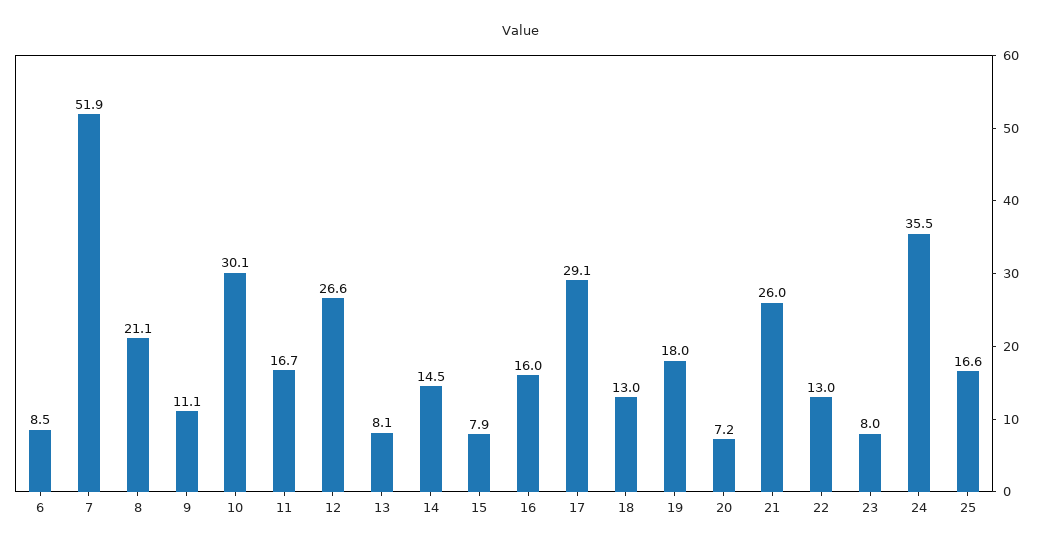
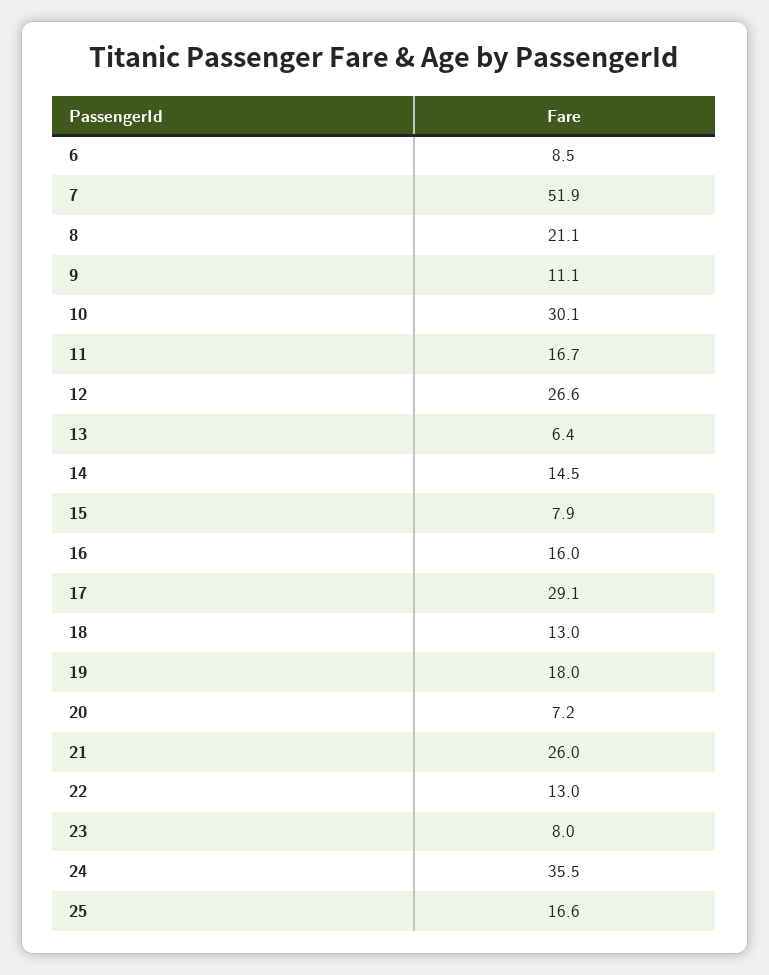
13: 8.1 -> 6.4

